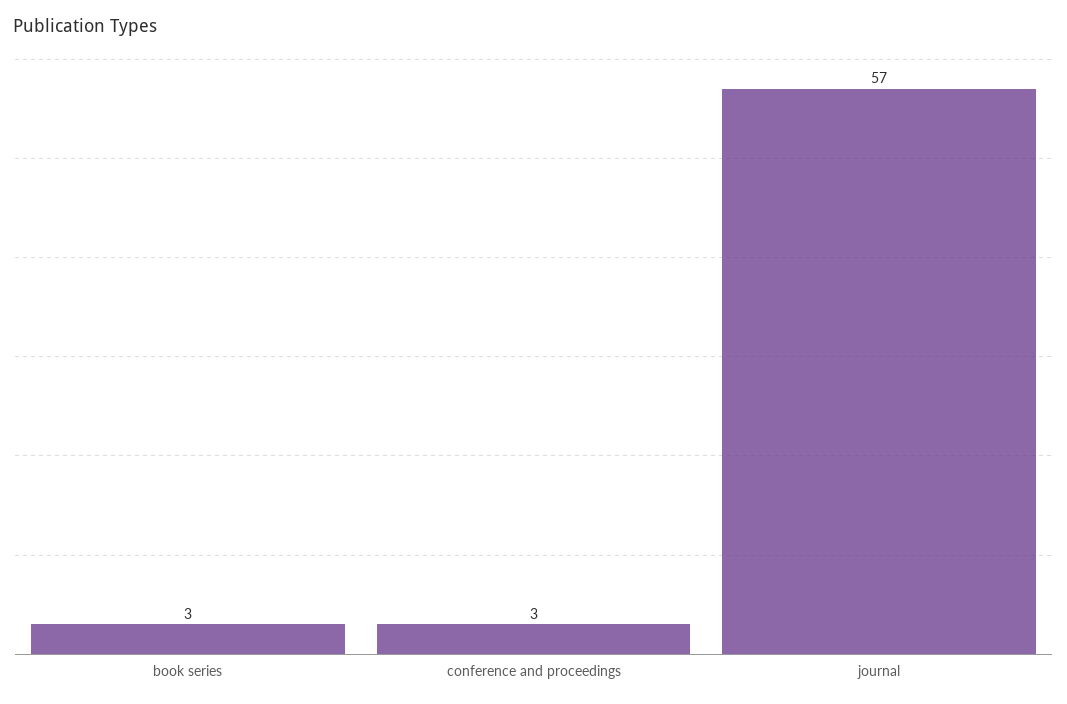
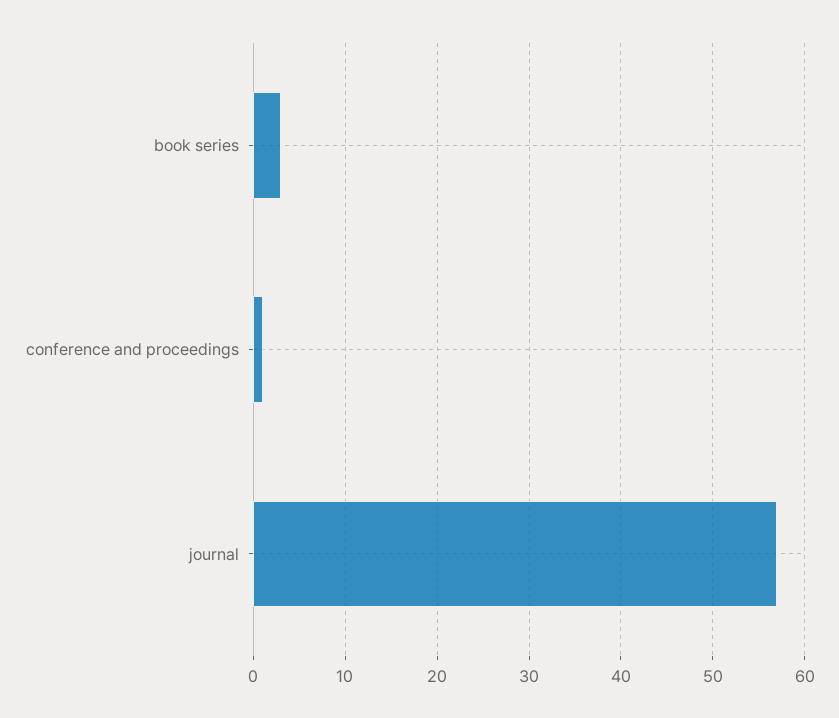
conference and proceedings: 3 -> 1

